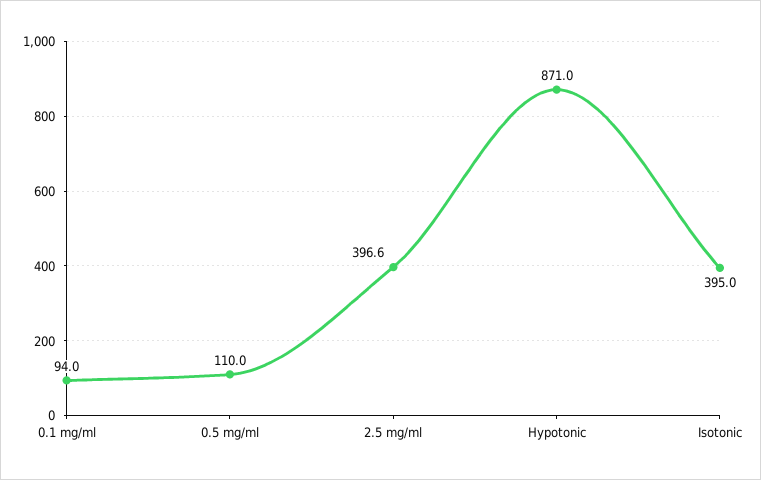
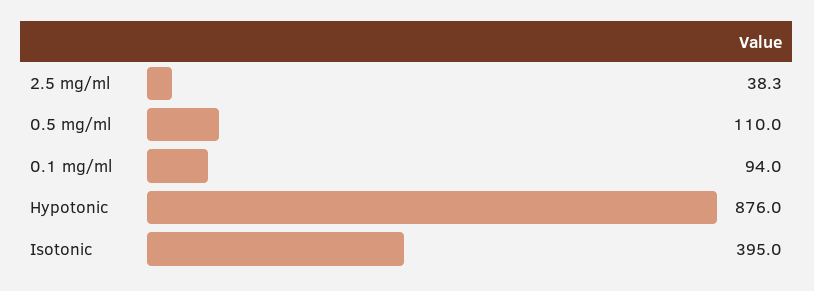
2.5 mg/ml: 396.6 -> 38.3
Hypotonic: 871 -> 876

